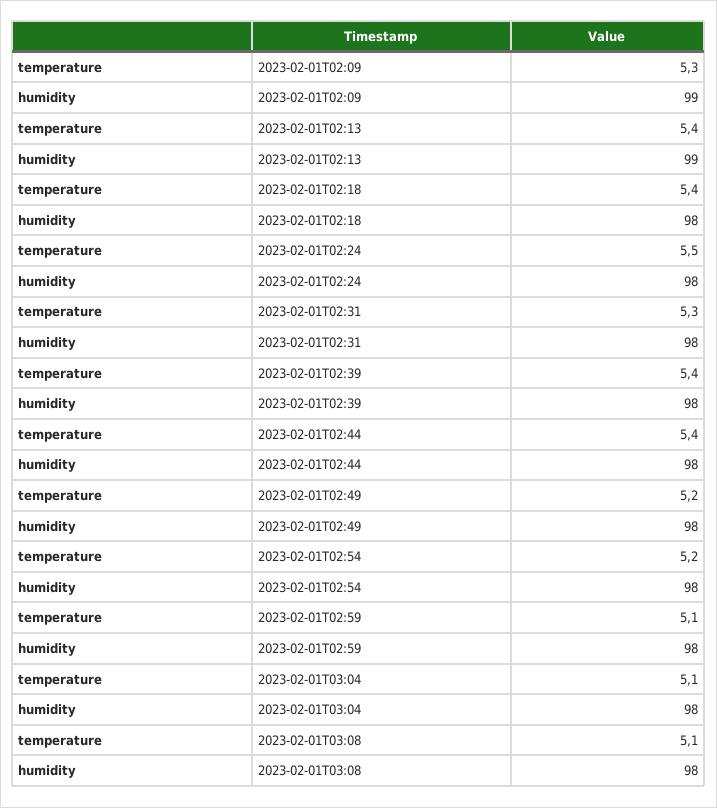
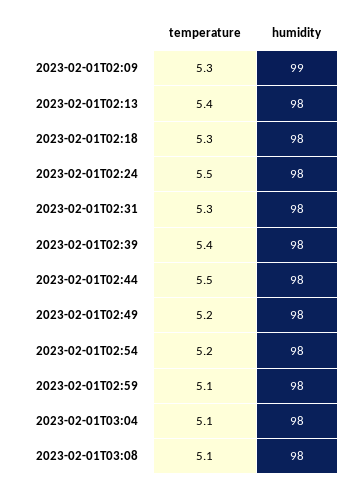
humidity, 2023-02-01T02:13: 99 -> 98
temperature, 2023-02-01T02:18: 5.4 -> 5.3
temperature, 2023-02-01T02:44: 5.4 -> 5.5

